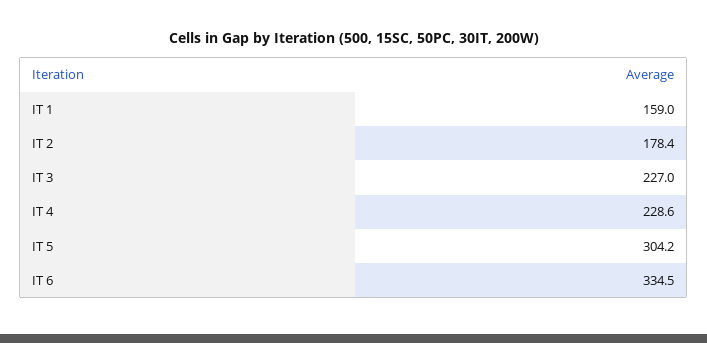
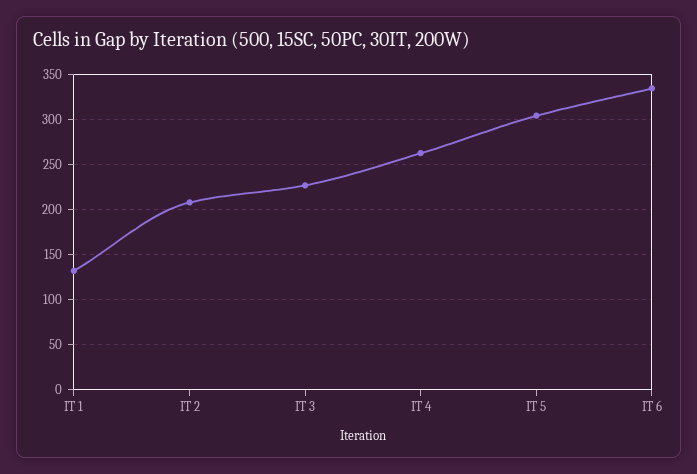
IT 1: 159 -> 130
IT 2: 178.4 -> 210
IT 4: 228.6 -> 260

